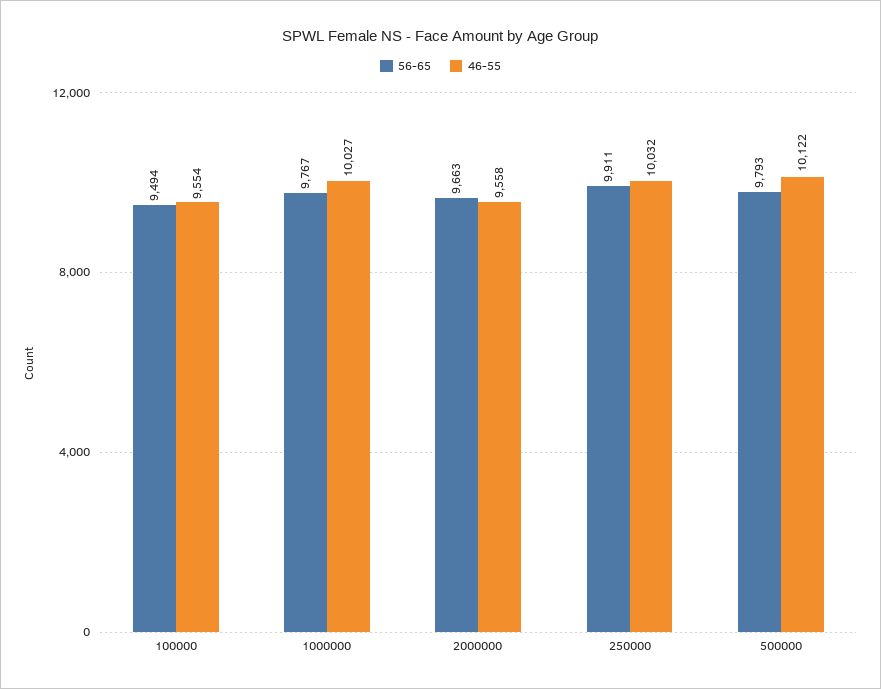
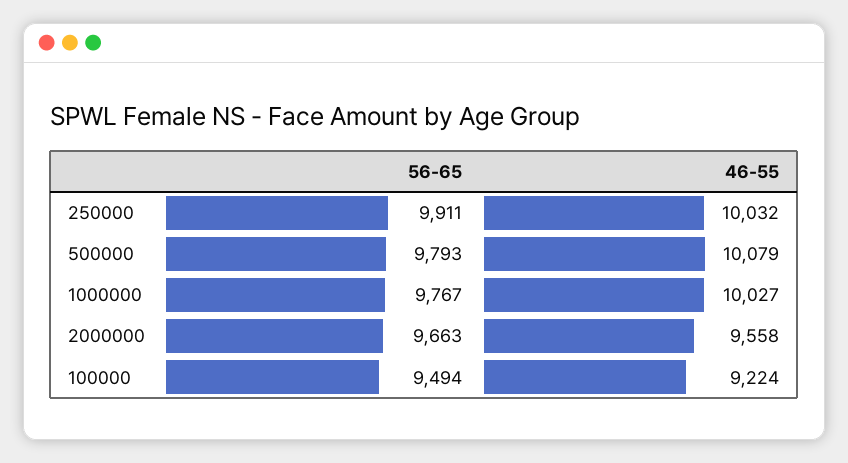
46-55, 100000: 9554 -> 9224
46-55, 500000: 10122 -> 10079

